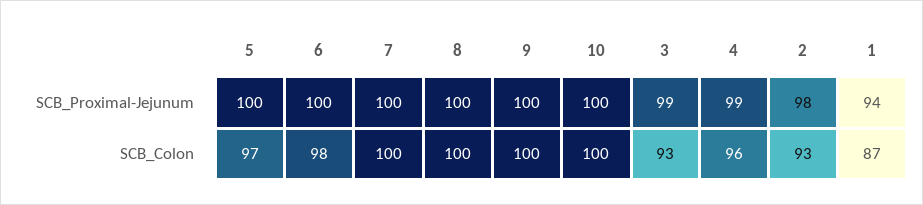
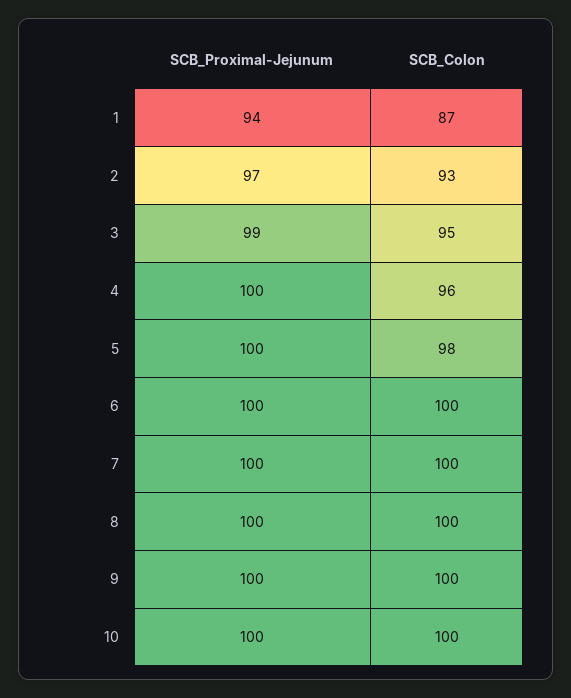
4, SCB_Proximal-Jejunum: 99 -> 100
2, SCB_Proximal-Jejunum: 98 -> 97
5, SCB_Colon: 97 -> 98
6, SCB_Colon: 98 -> 100
3, SCB_Colon: 93 -> 95

